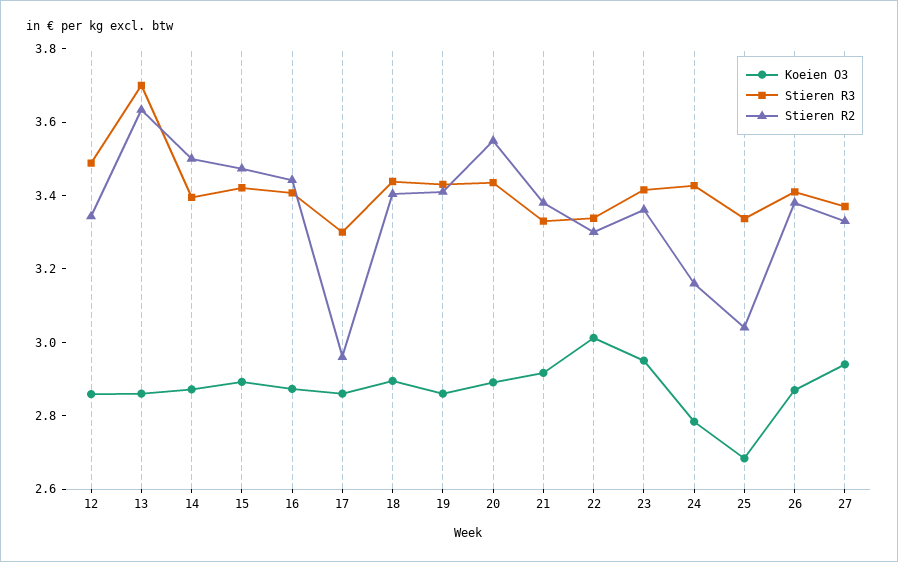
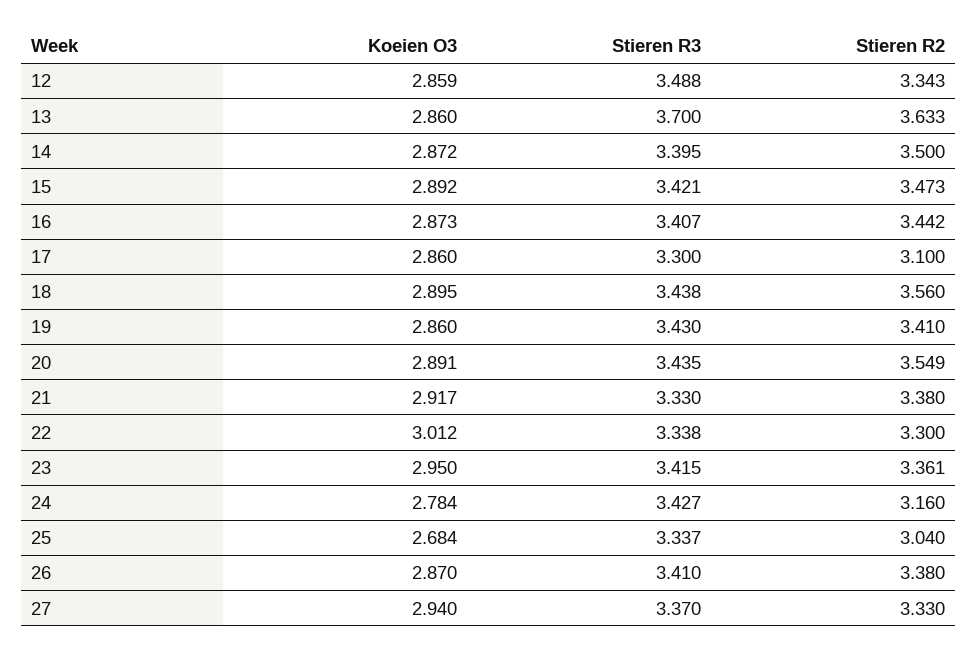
Stieren R2, 17: 2.95 -> 3.1
Stieren R2, 18: 3.4 -> 3.56

